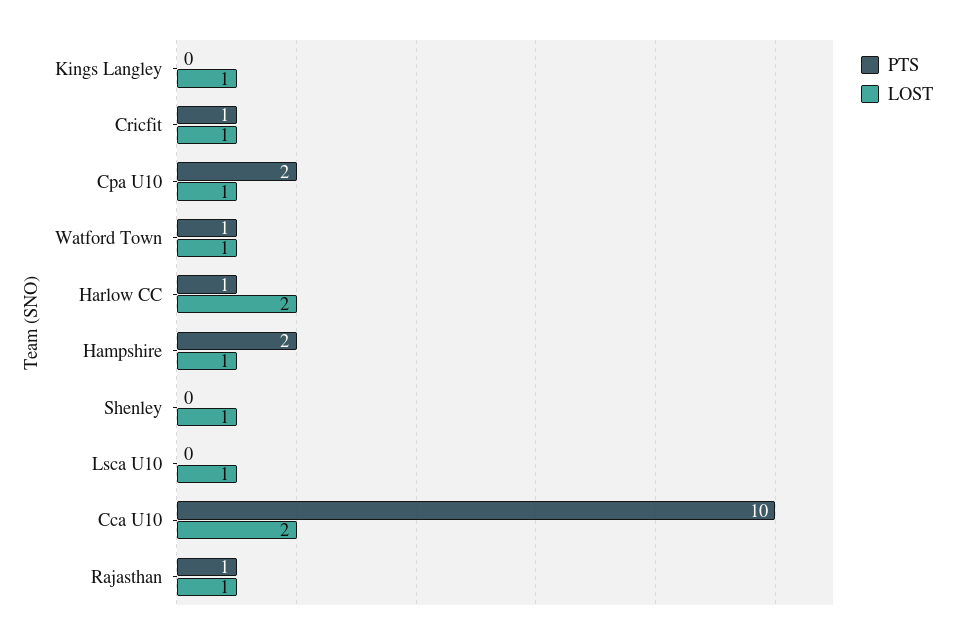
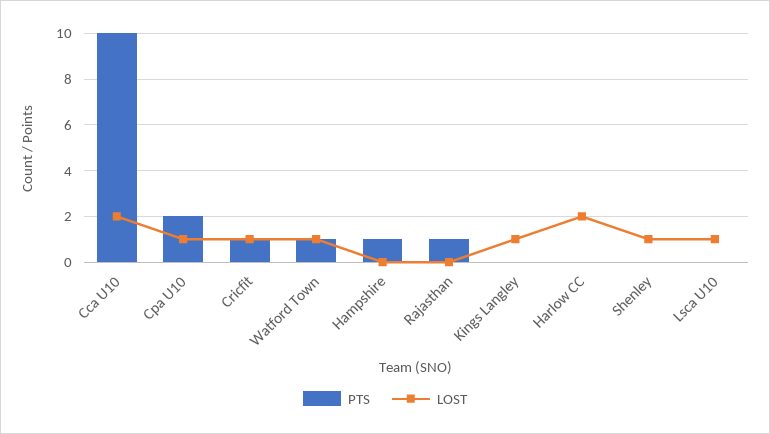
PTS, Harlow CC: 1 -> 0
PTS, Hampshire: 2 -> 1
LOST, Hampshire: 1 -> 0
LOST, Rajasthan: 1 -> 0

